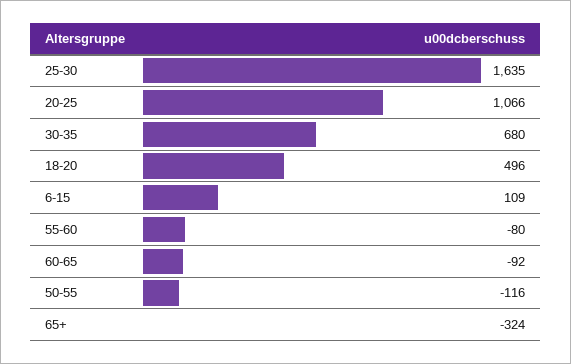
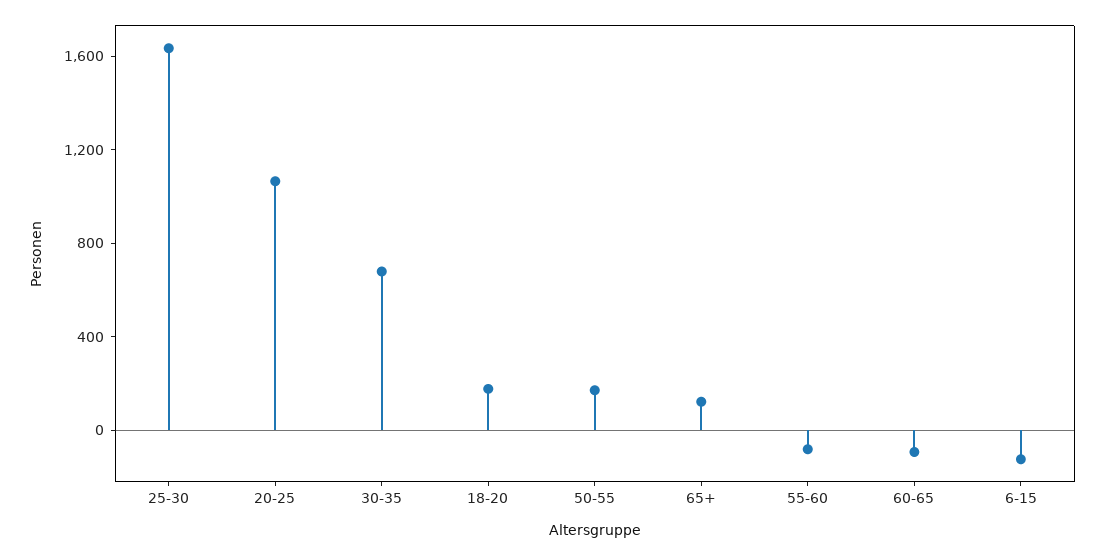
18-20: 496 -> 200
6-15: 109 -> -100
50-55: -116 -> 200
65+: -324 -> 100

